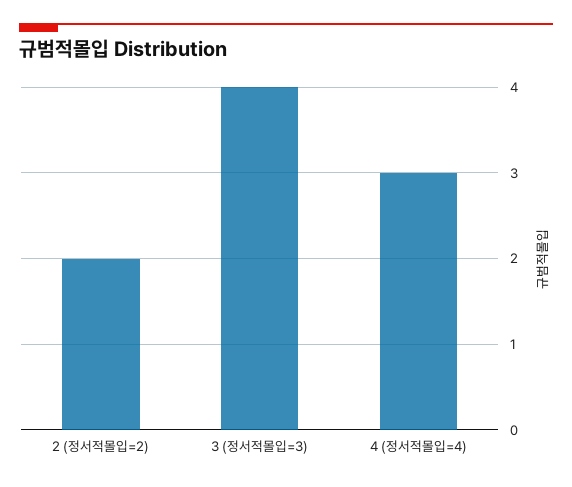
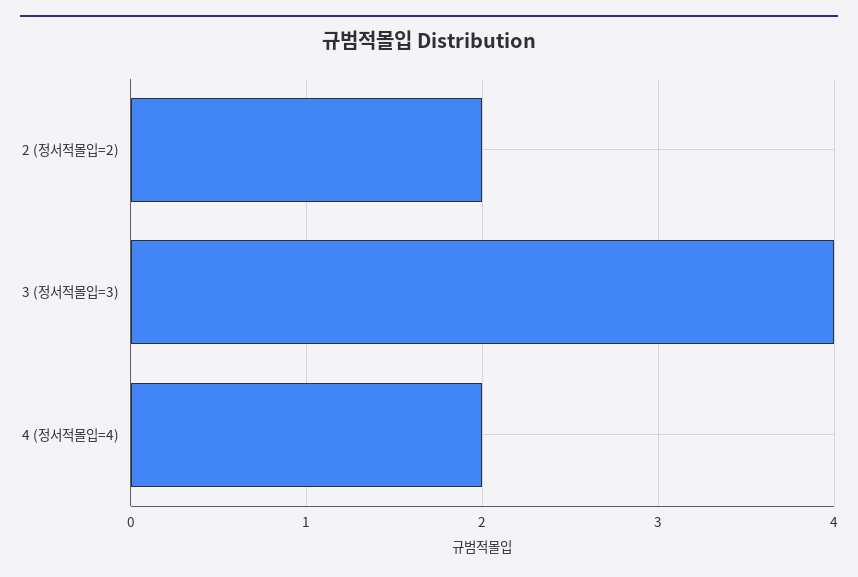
4 (정서적몰입=4): 3 -> 2

